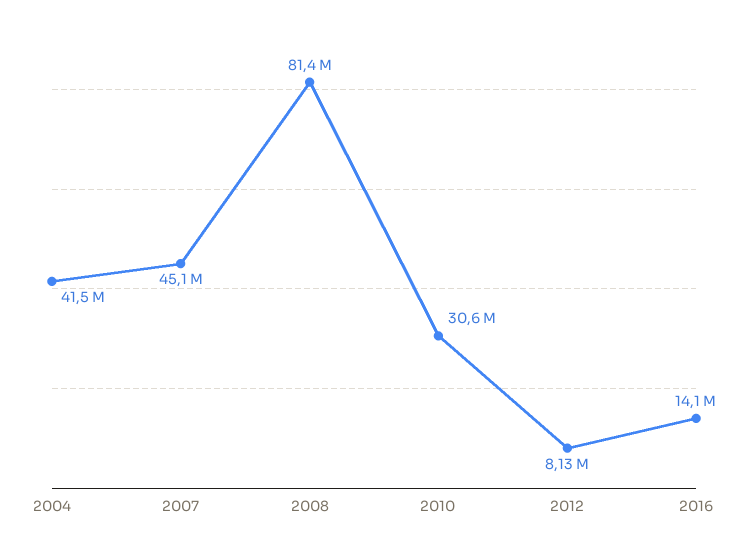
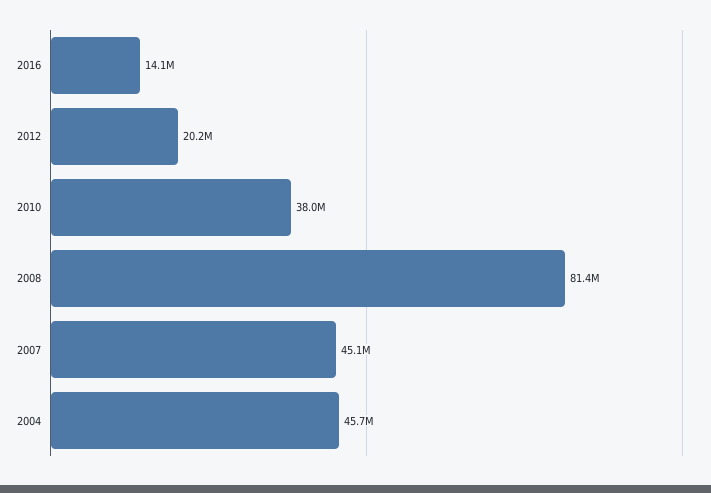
2004: 41500000 -> 45700000
2010: 30600000 -> 38000000
2012: 8130000 -> 20200000

